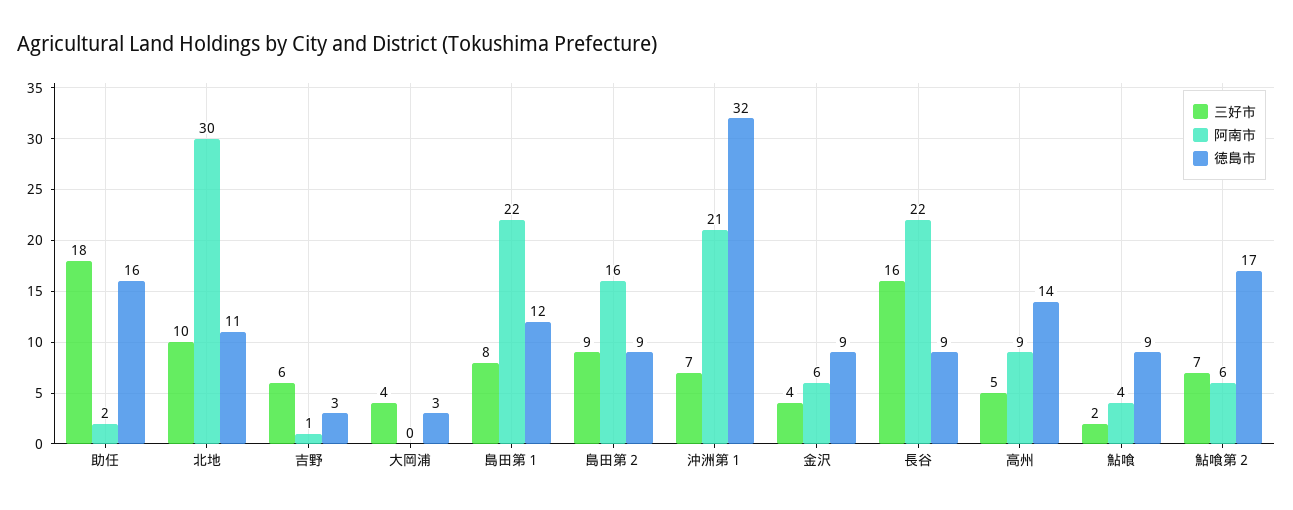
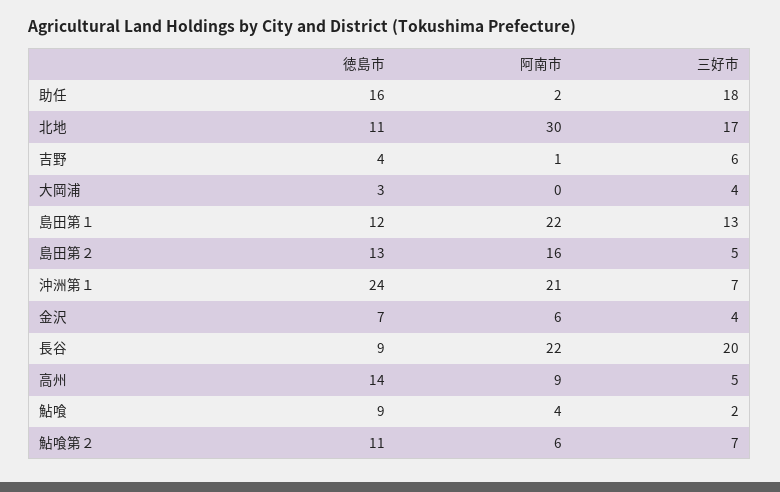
三好市, 北地: 10 -> 17
徳島市, 吉野: 3 -> 4
三好市, 島田第１: 8 -> 13
三好市, 島田第２: 9 -> 5
徳島市, 島田第２: 9 -> 13
徳島市, 沖洲第１: 32 -> 24
徳島市, 金沢: 9 -> 7
三好市, 長谷: 16 -> 20
徳島市, 鮎喰第２: 17 -> 11

